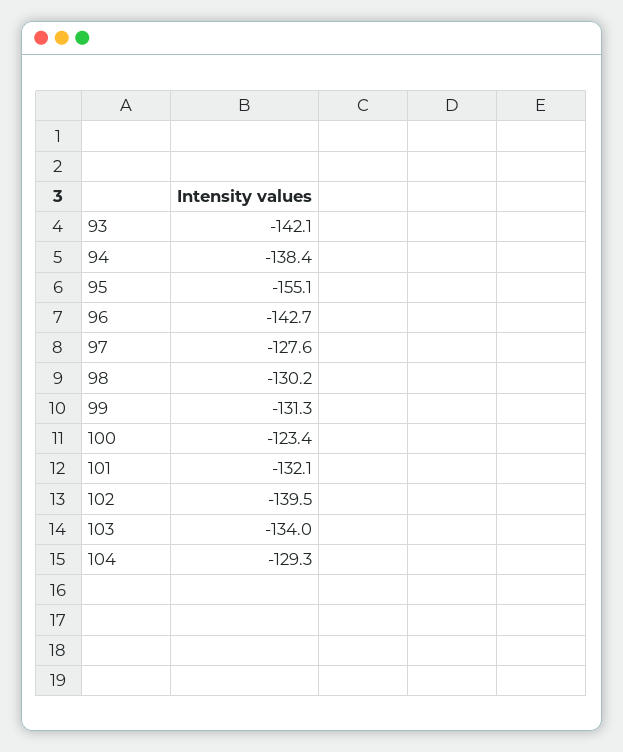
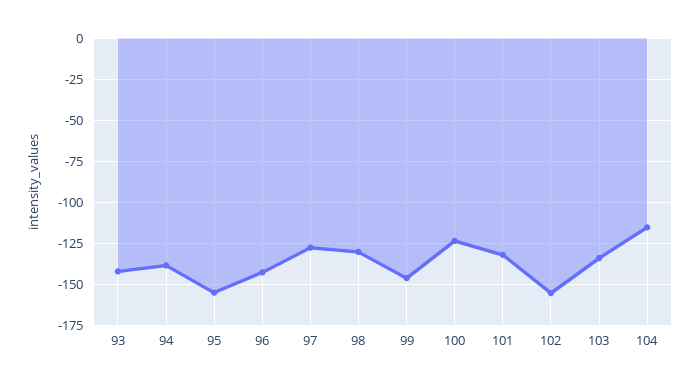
99: -131.3 -> -145
102: -139.5 -> -155
104: -129.3 -> -115

